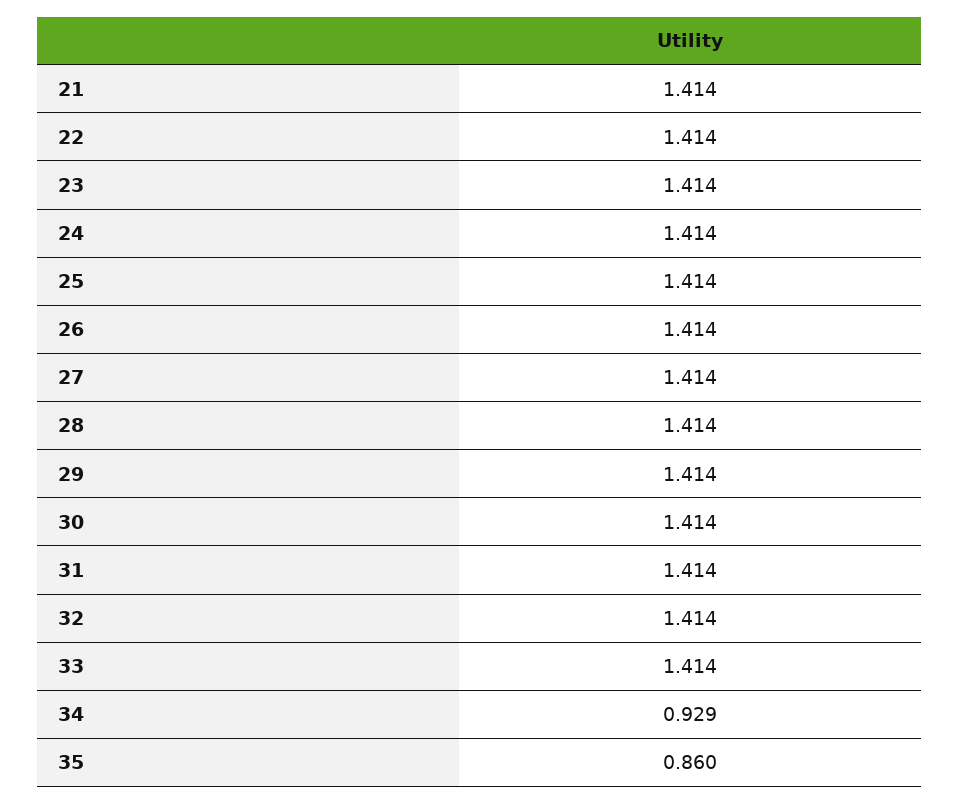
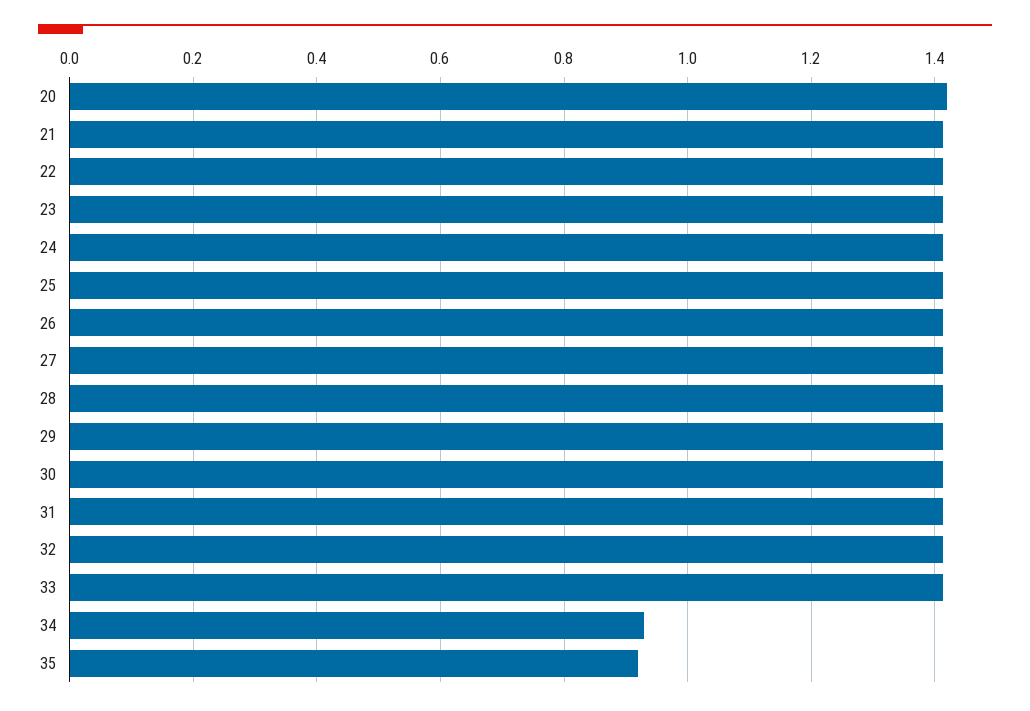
35: 0.86 -> 0.92
20: none -> 1.42

